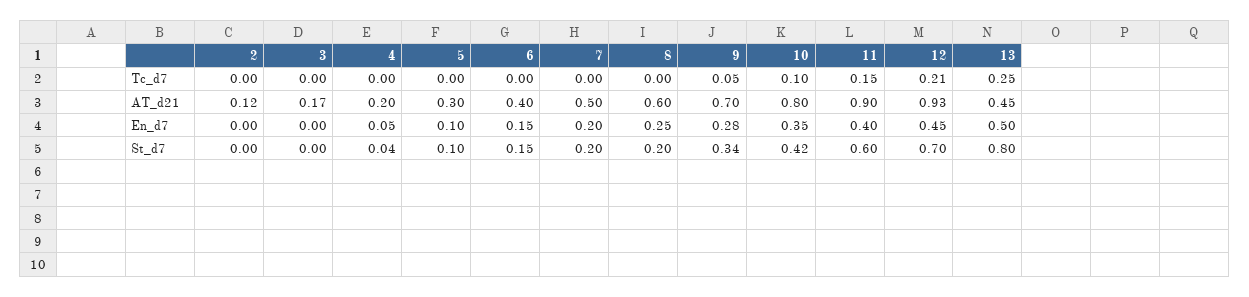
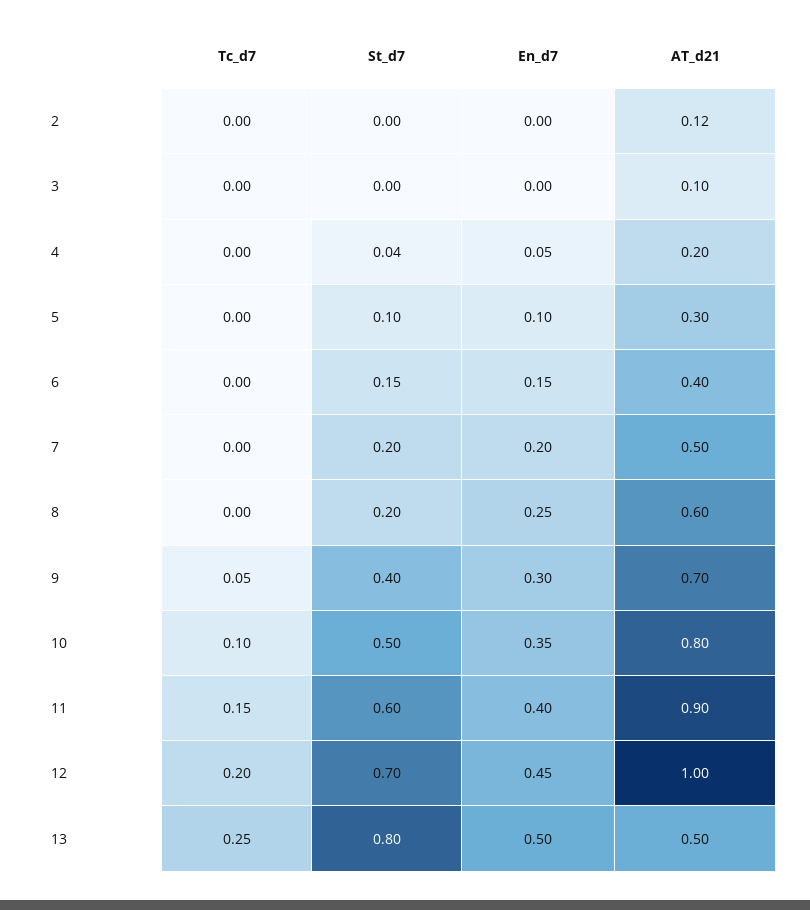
12, Tc_d7: 0.21 -> 0.2
3, AT_d21: 0.17 -> 0.1
12, AT_d21: 0.93 -> 1
13, AT_d21: 0.45 -> 0.5
9, En_d7: 0.28 -> 0.3
9, St_d7: 0.34 -> 0.4
10, St_d7: 0.42 -> 0.5

